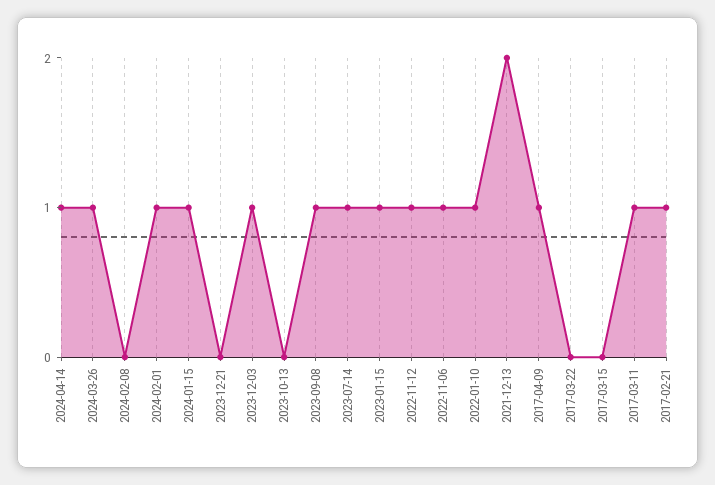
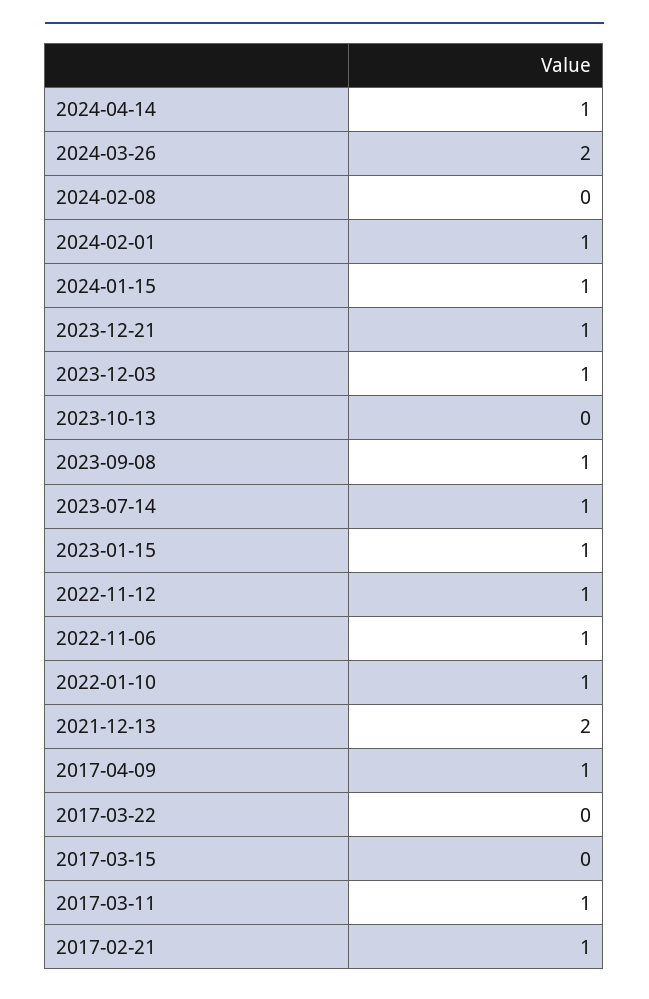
2024-03-26: 1 -> 2
2023-12-21: 0 -> 1

